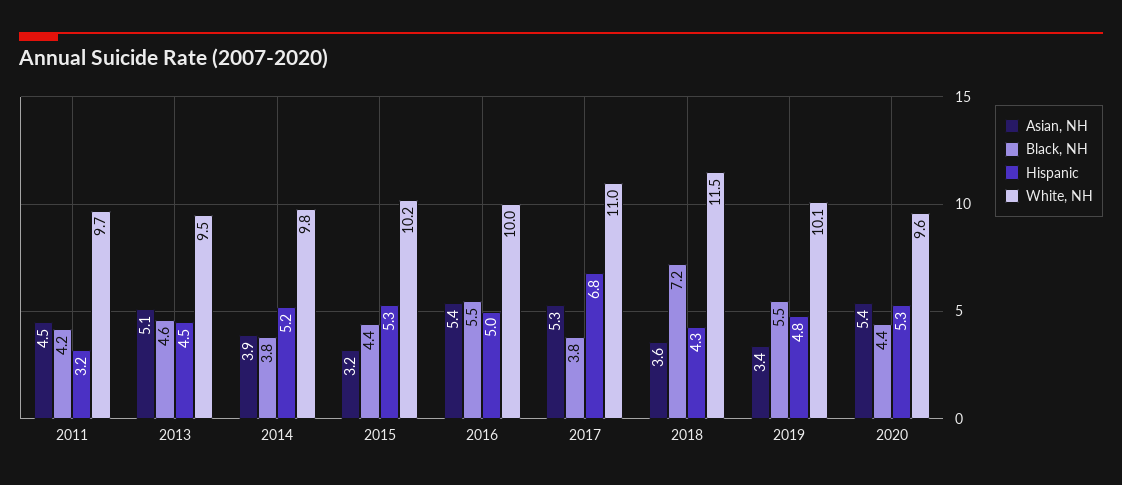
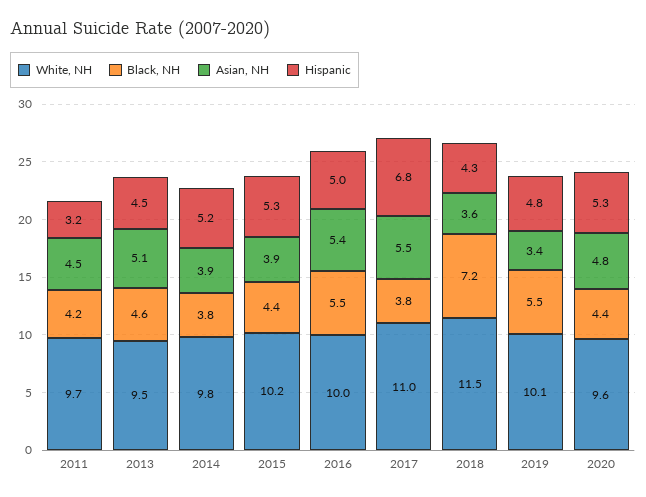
Asian, NH, 2015: 3.2 -> 3.9
Asian, NH, 2017: 5.3 -> 5.5
Asian, NH, 2020: 5.4 -> 4.8

